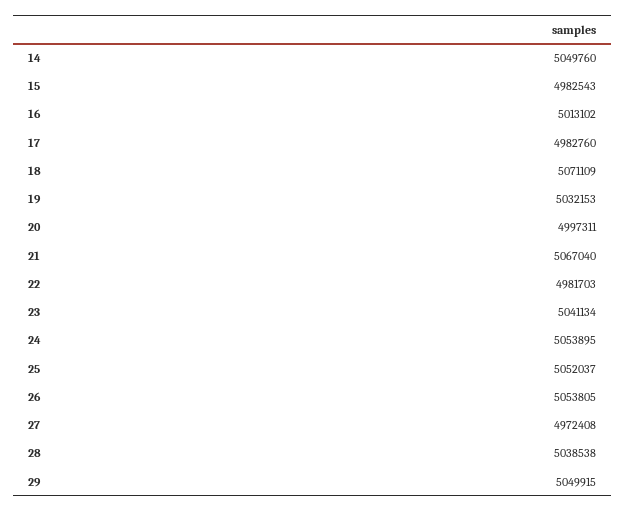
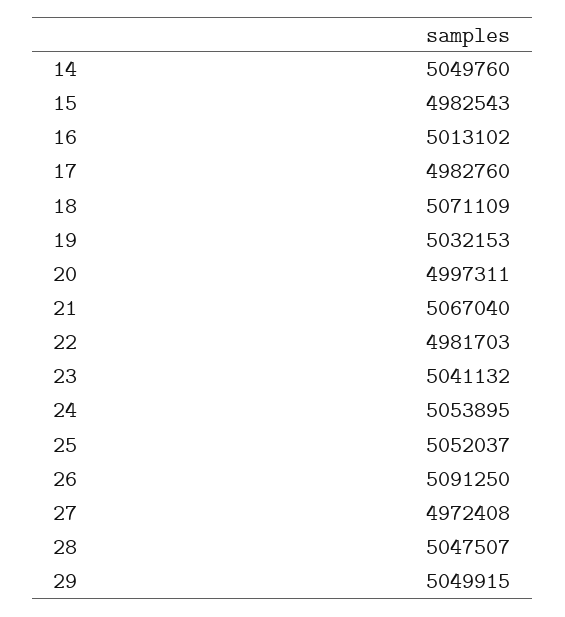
23: 5041134 -> 5041132
26: 5053805 -> 5091250
28: 5038538 -> 5047507

